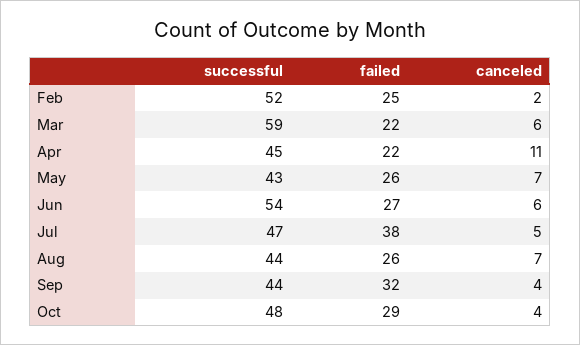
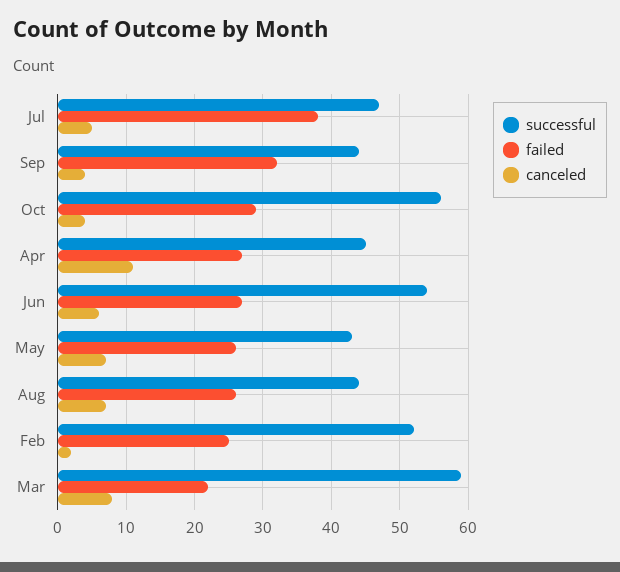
canceled, Mar: 6 -> 8
failed, Apr: 22 -> 27
successful, Oct: 48 -> 56

